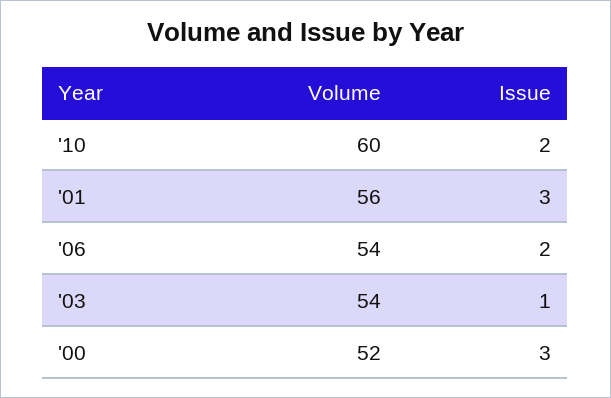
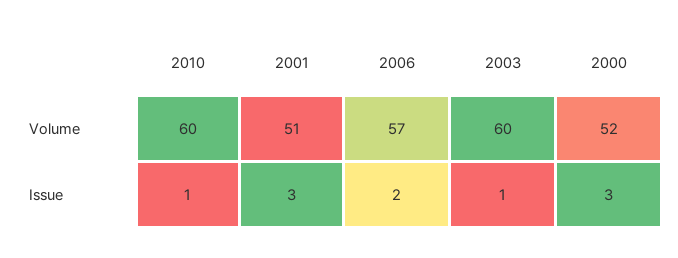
Issue, '10: 2 -> 1
Volume, '01: 56 -> 51
Volume, '06: 54 -> 57
Volume, '03: 54 -> 60

